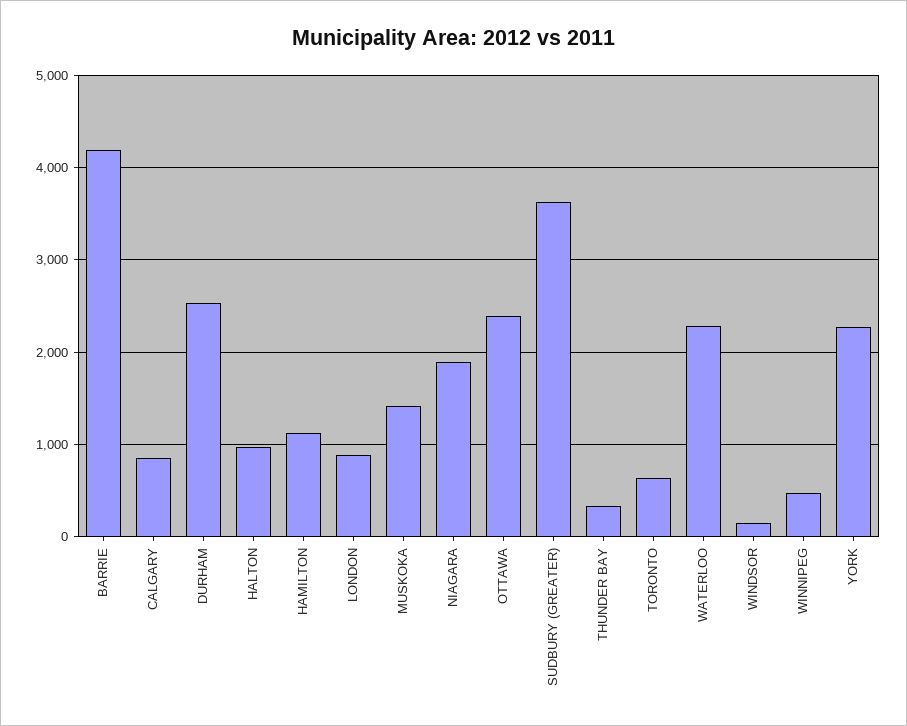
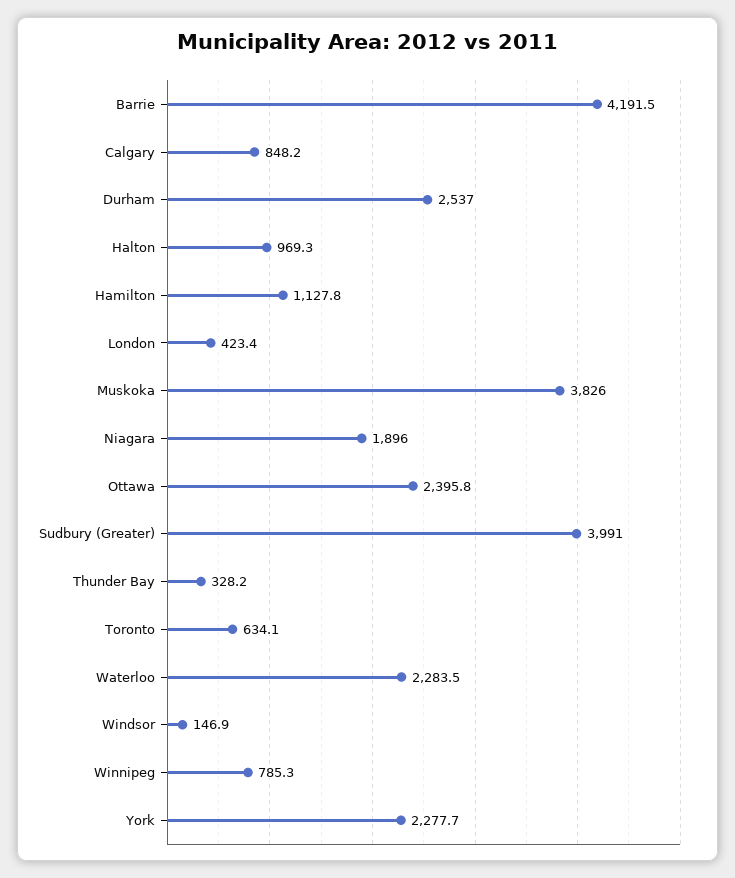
LONDON: 900 -> 423.4
MUSKOKA: 1400 -> 3826
SUDBURY (GREATER): 3600 -> 3991
WINNIPEG: 500 -> 785.3

